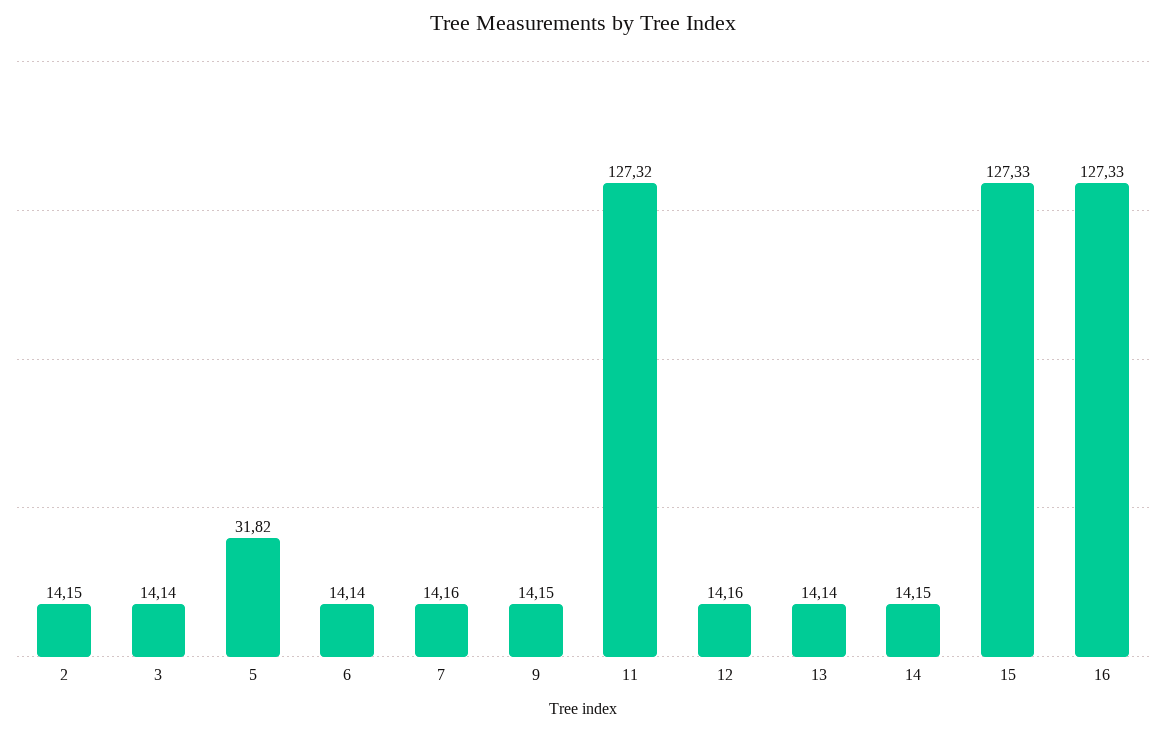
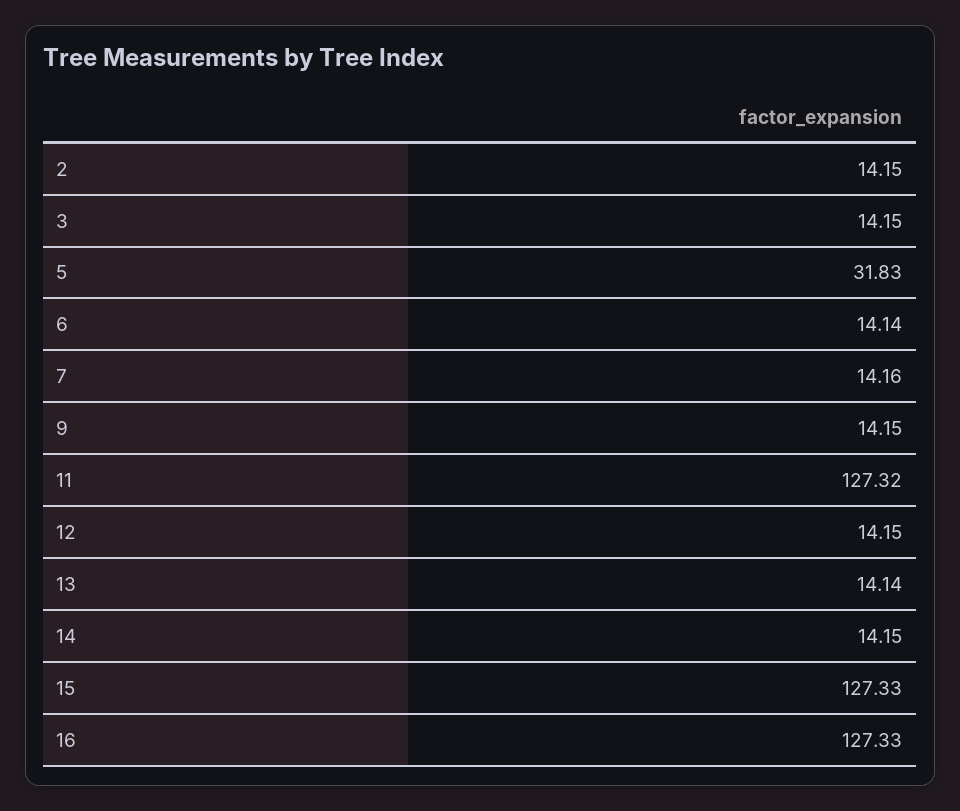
3: 14.14 -> 14.15
5: 31.82 -> 31.83
12: 14.16 -> 14.15

